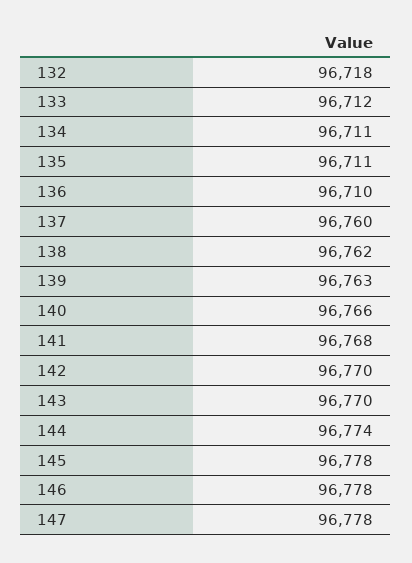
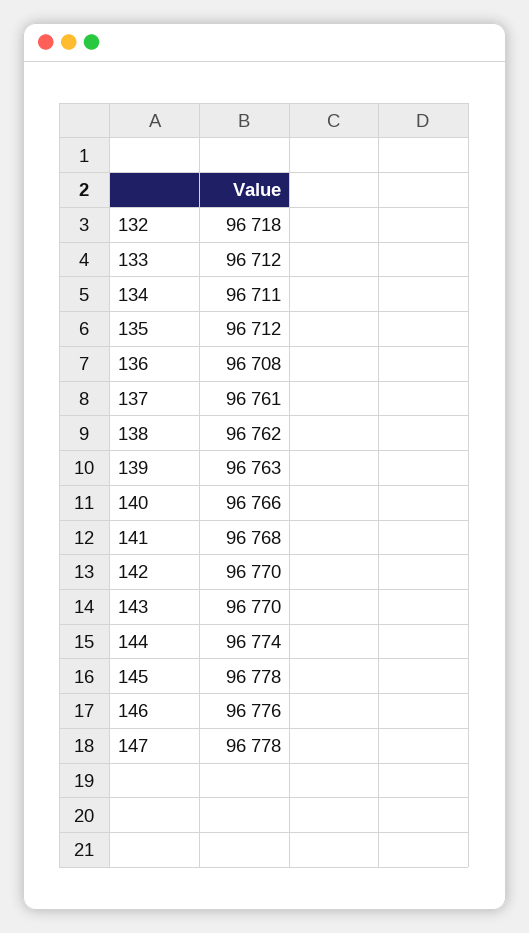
135: 96711 -> 96712
136: 96710 -> 96708
137: 96760 -> 96761
146: 96778 -> 96776

